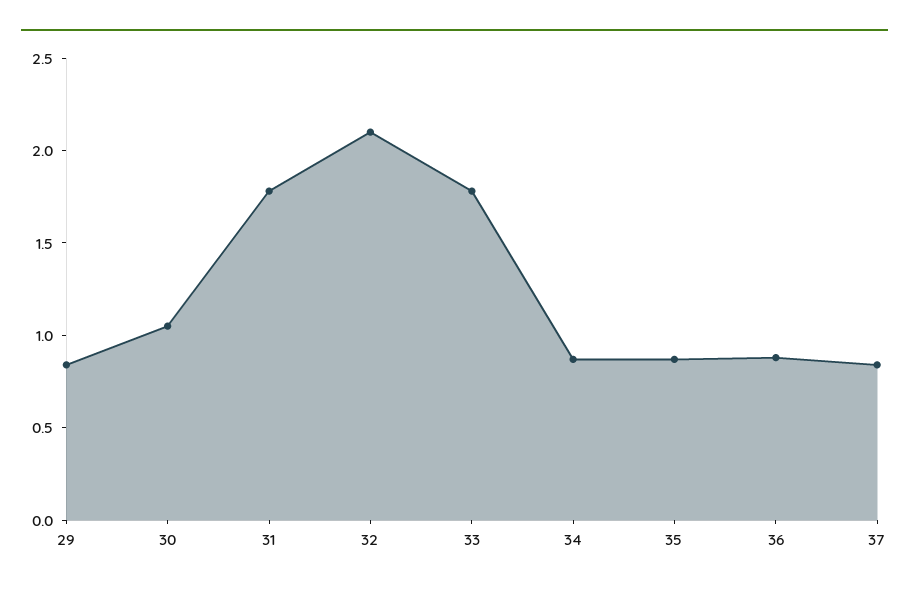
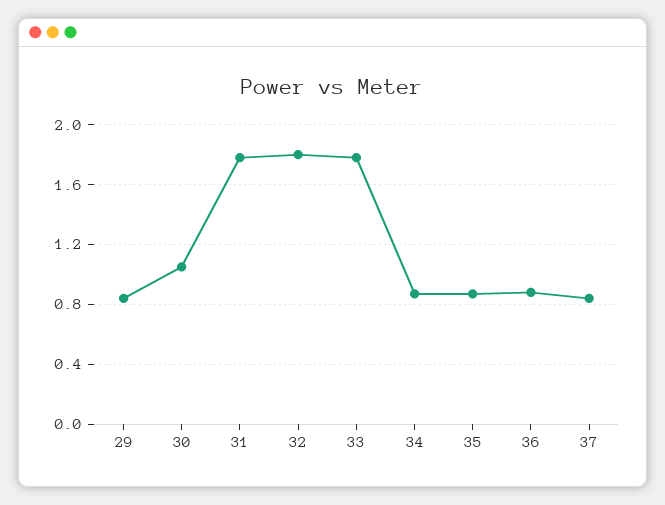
32: 2.1 -> 1.8

